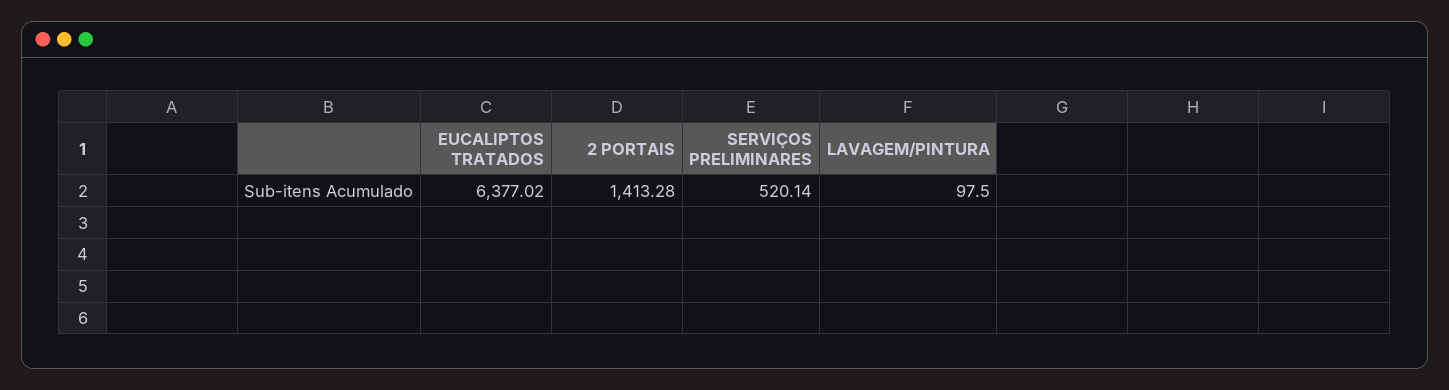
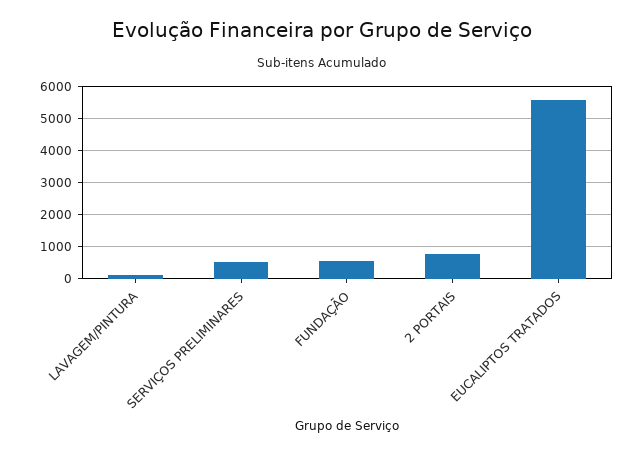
EUCALIPTOS TRATADOS: 6377.02 -> 5600
2 PORTAIS: 1413.28 -> 800
FUNDAÇÃO: none -> 600

